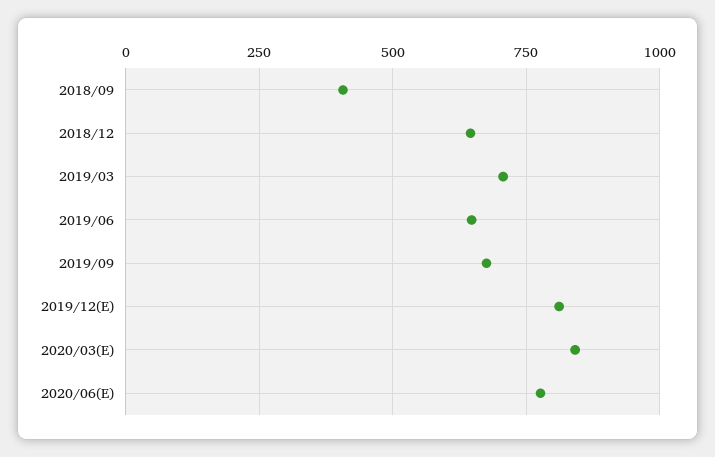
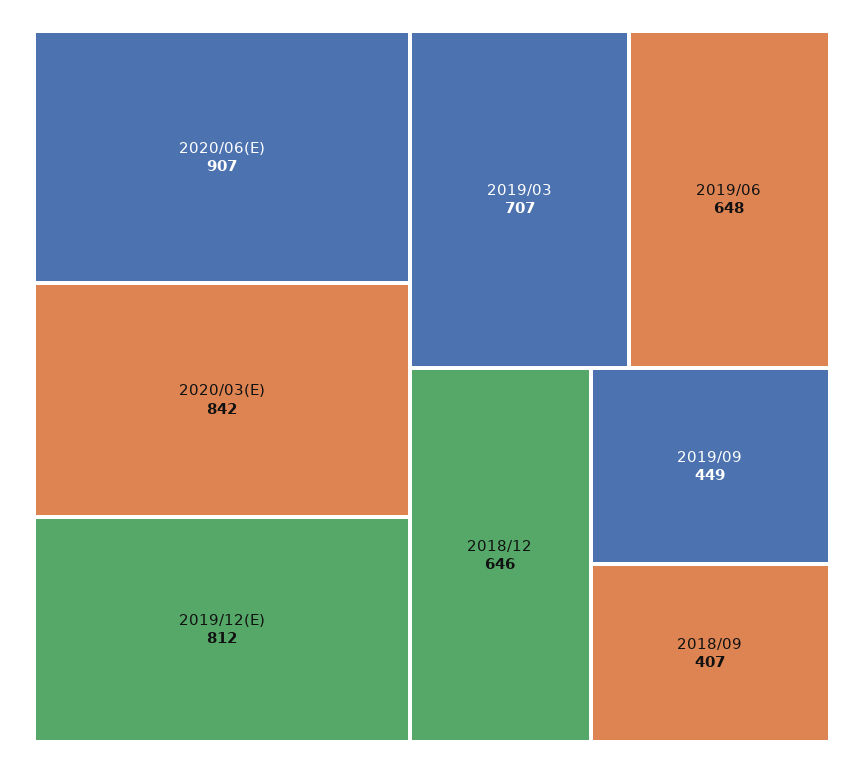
2019/09: 675 -> 449
2020/06(E): 775 -> 907

